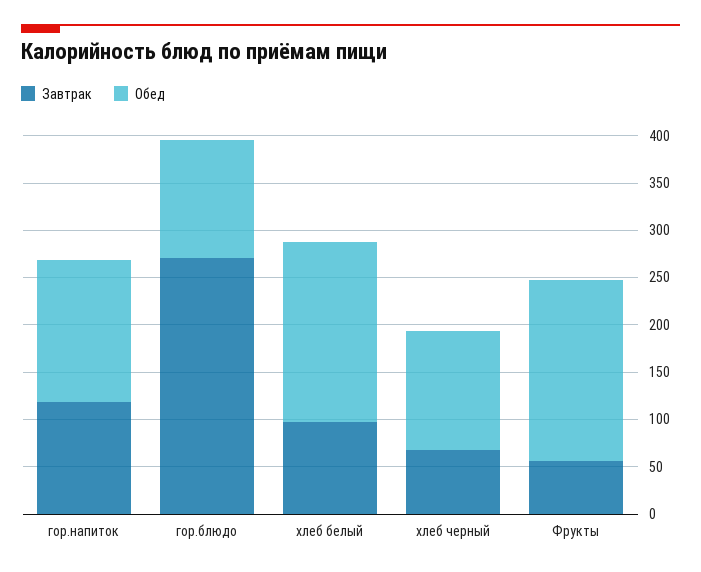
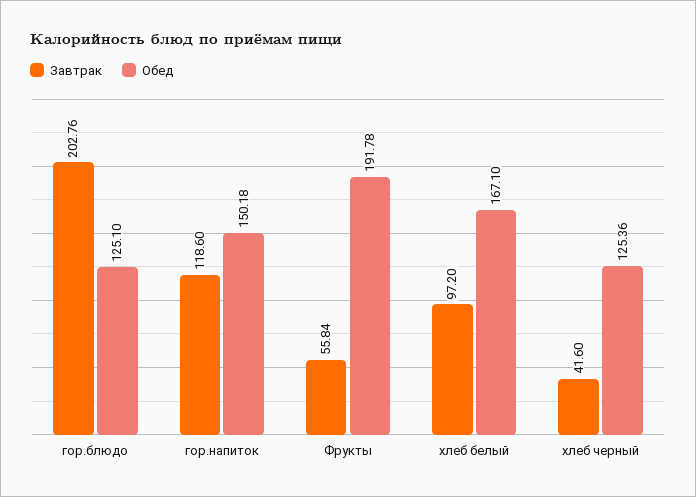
Завтрак, гор.блюдо: 270 -> 202.76
Обед, хлеб белый: 190 -> 167.1
Завтрак, хлеб черный: 70 -> 41.6

